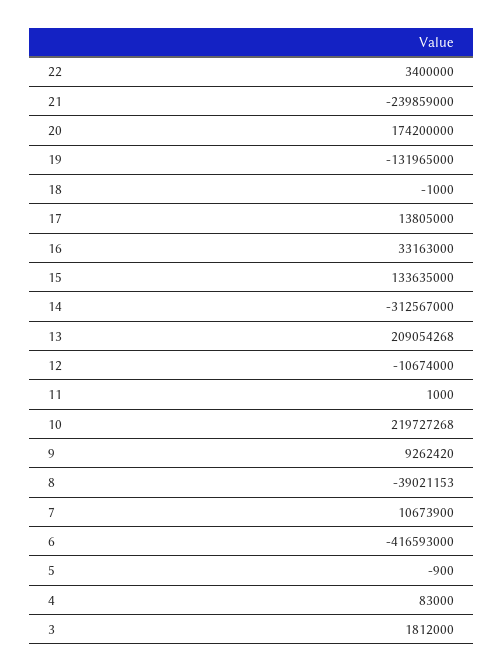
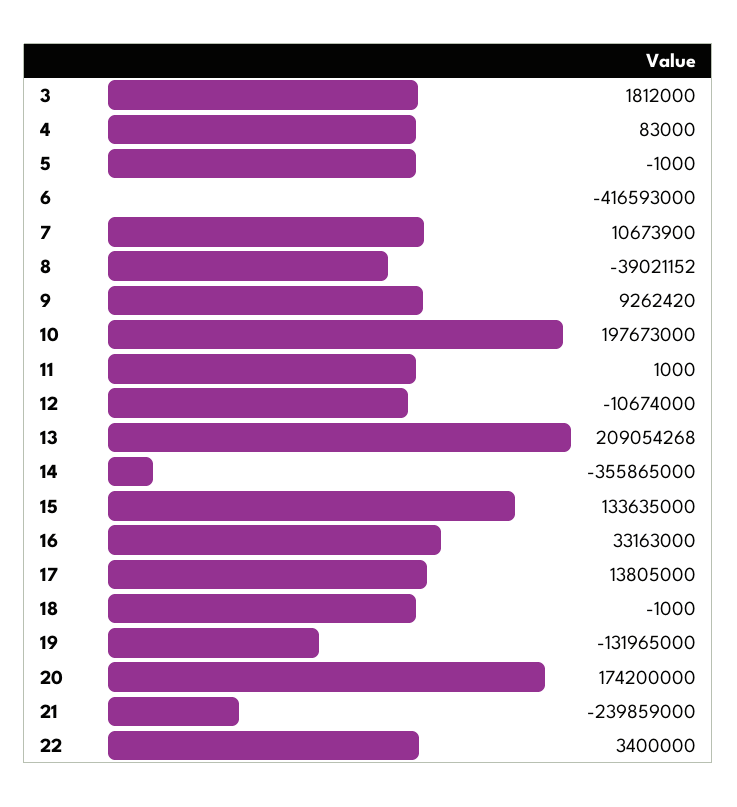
14: -312567000 -> -355865000
10: 219727268 -> 197673000
8: -39021153 -> -39021152
5: -900 -> -1000

